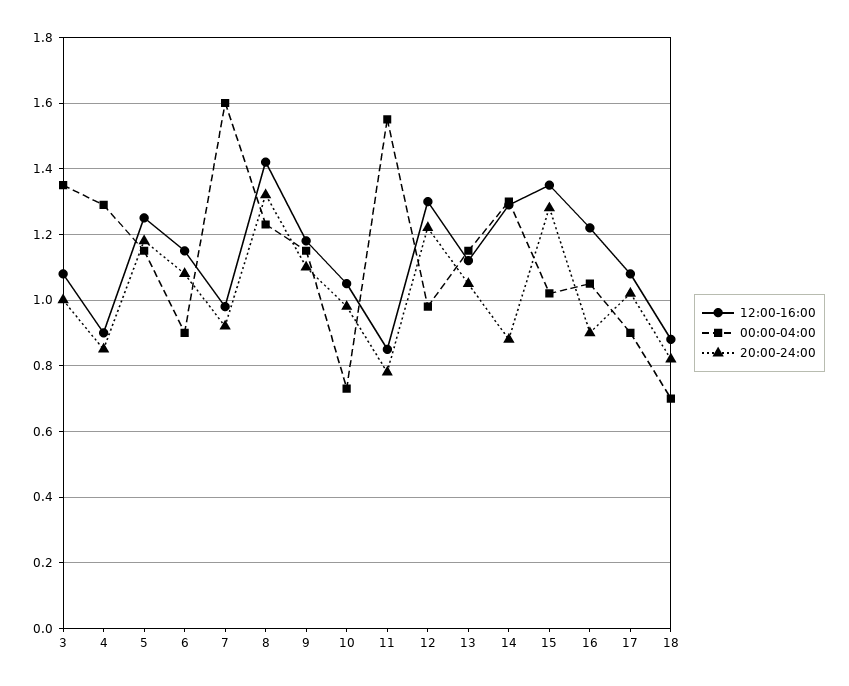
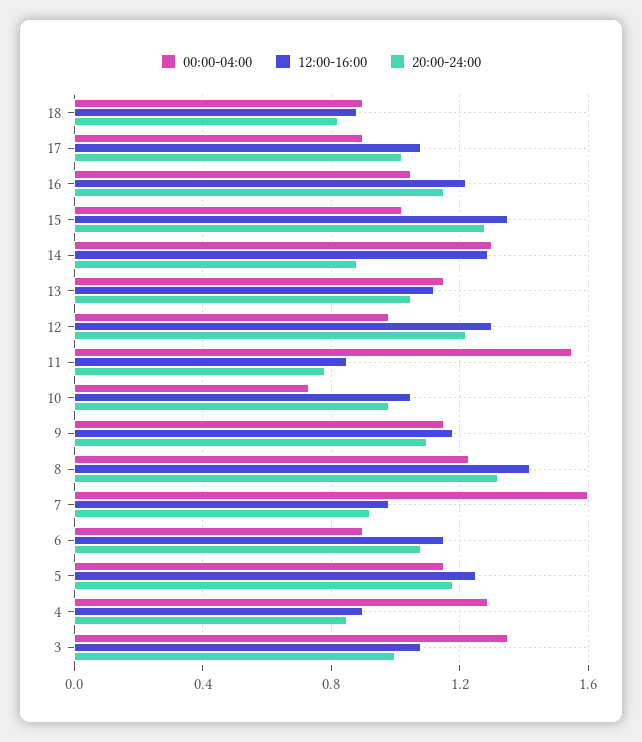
20:00-24:00, 16: 0.9 -> 1.15
00:00-04:00, 18: 0.7 -> 0.9

